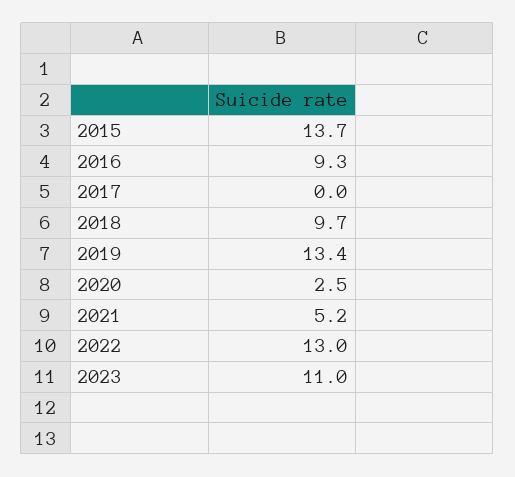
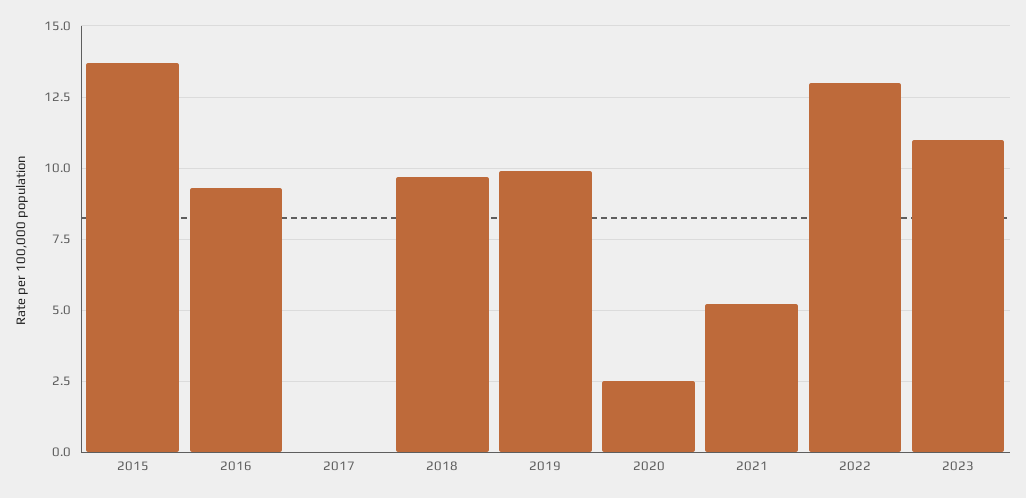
2019: 13.4 -> 10

